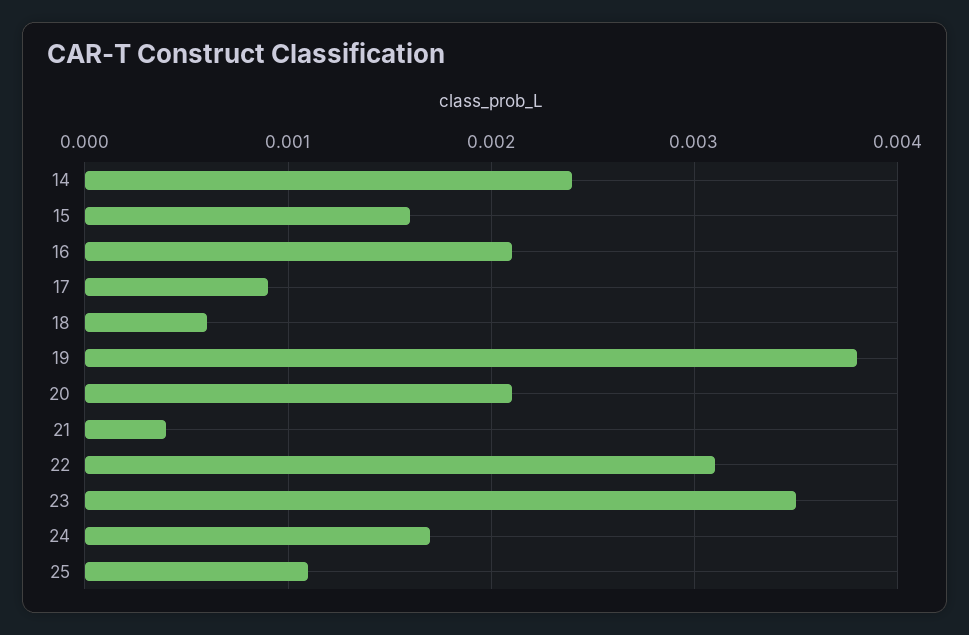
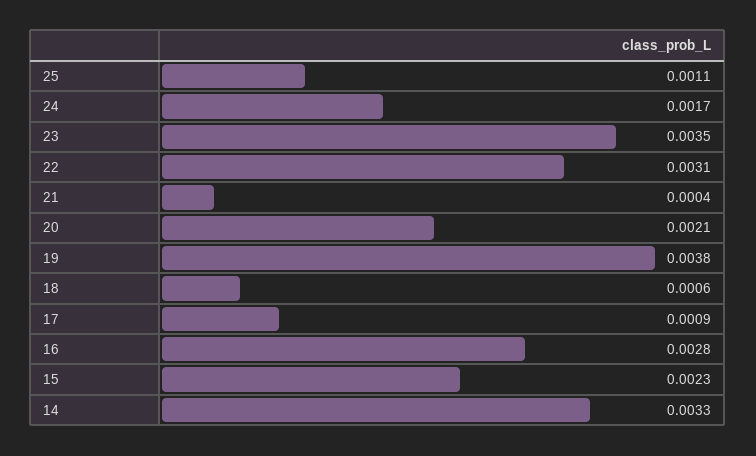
14: 0.0024 -> 0.0033
15: 0.0016 -> 0.0023
16: 0.0021 -> 0.0028

